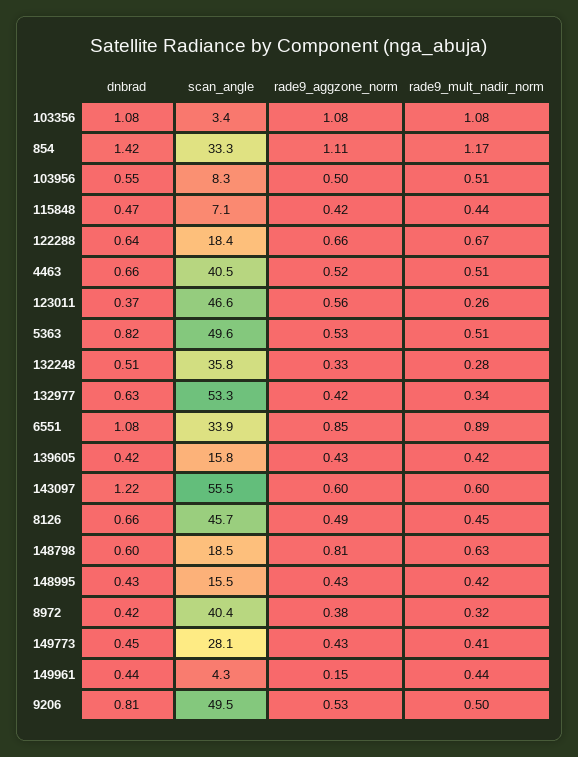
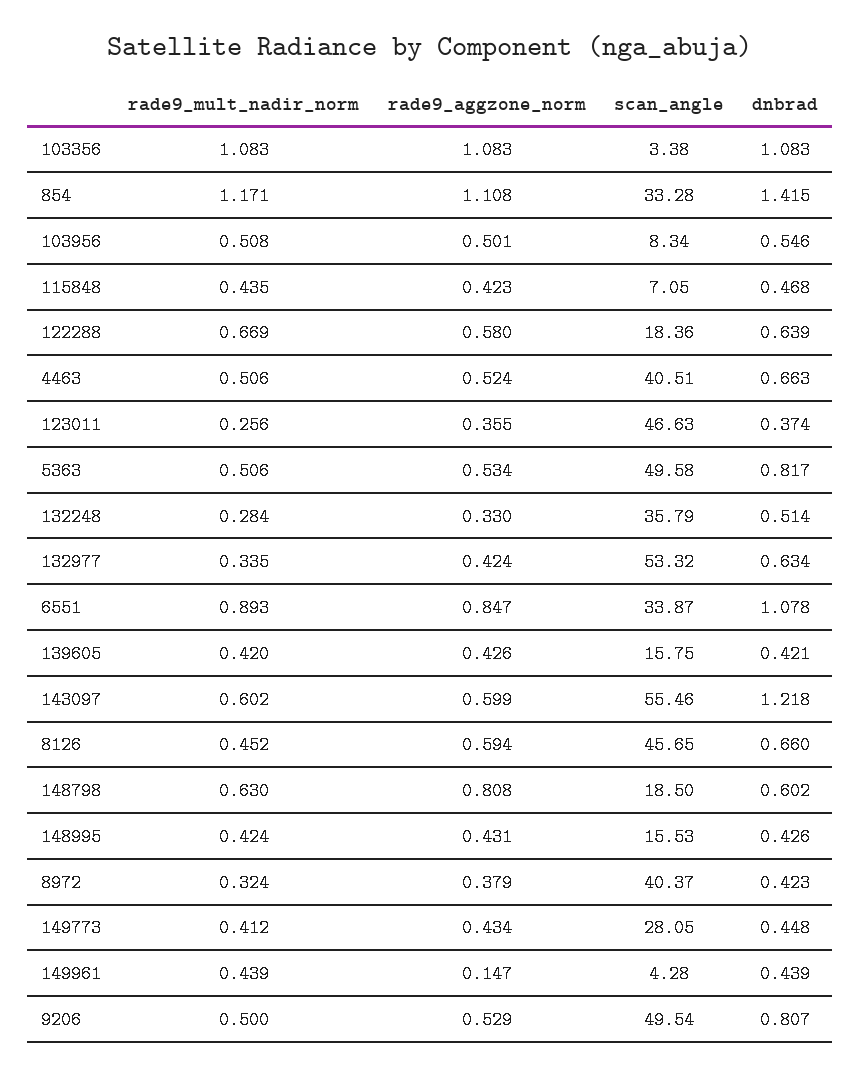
rade9_aggzone_norm, 122288: 0.66 -> 0.58
rade9_aggzone_norm, 123011: 0.56 -> 0.355
rade9_aggzone_norm, 8126: 0.49 -> 0.594

